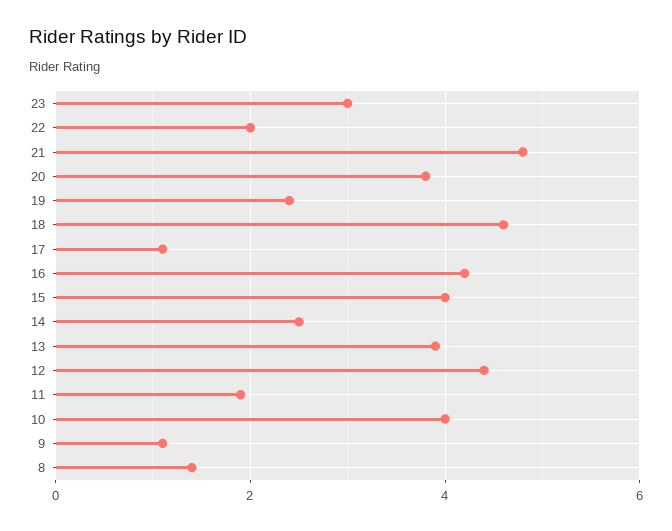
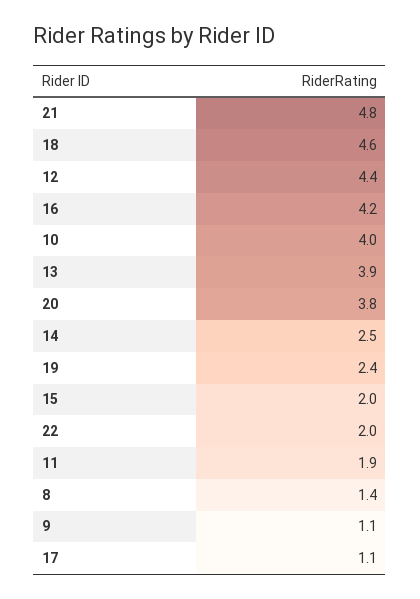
23: 3 -> none
15: 4 -> 2

